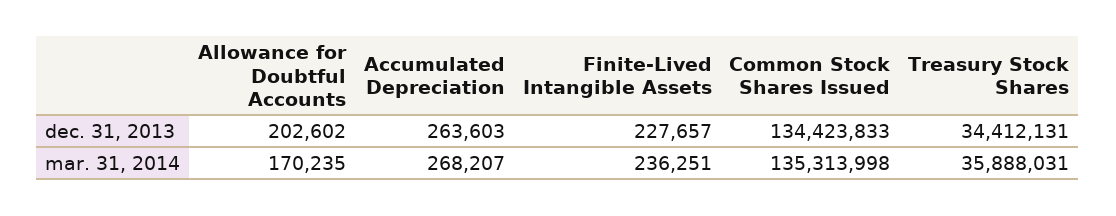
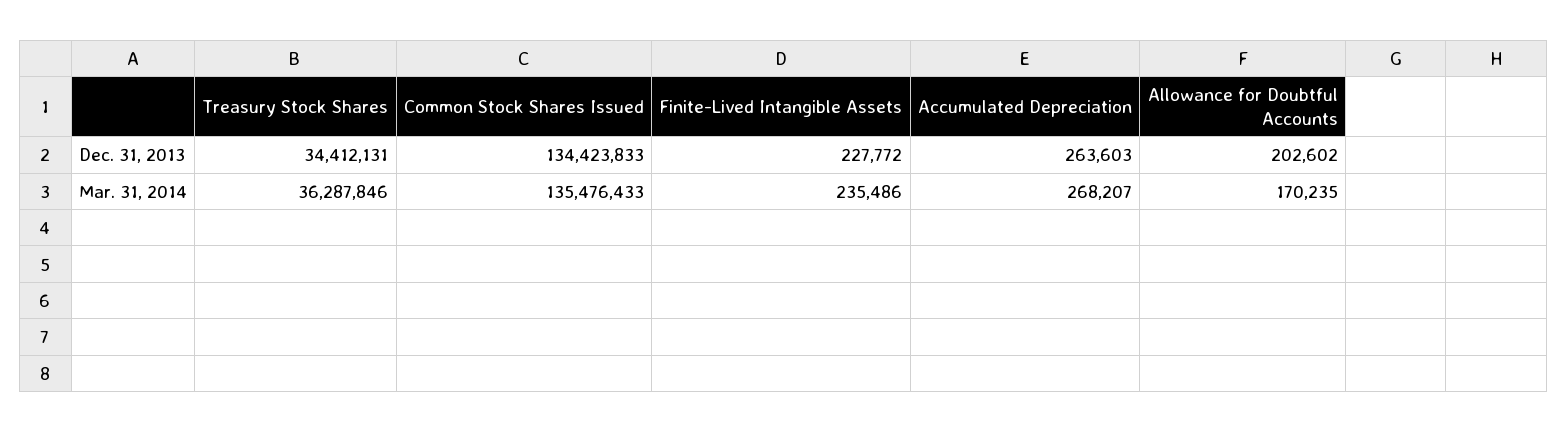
Finite-Lived Intangible Assets, dec. 31, 2013: 227657 -> 227772
Finite-Lived Intangible Assets, mar. 31, 2014: 236251 -> 235486
Common Stock Shares Issued, mar. 31, 2014: 135313998 -> 135476433
Treasury Stock Shares, mar. 31, 2014: 35888031 -> 36287846

